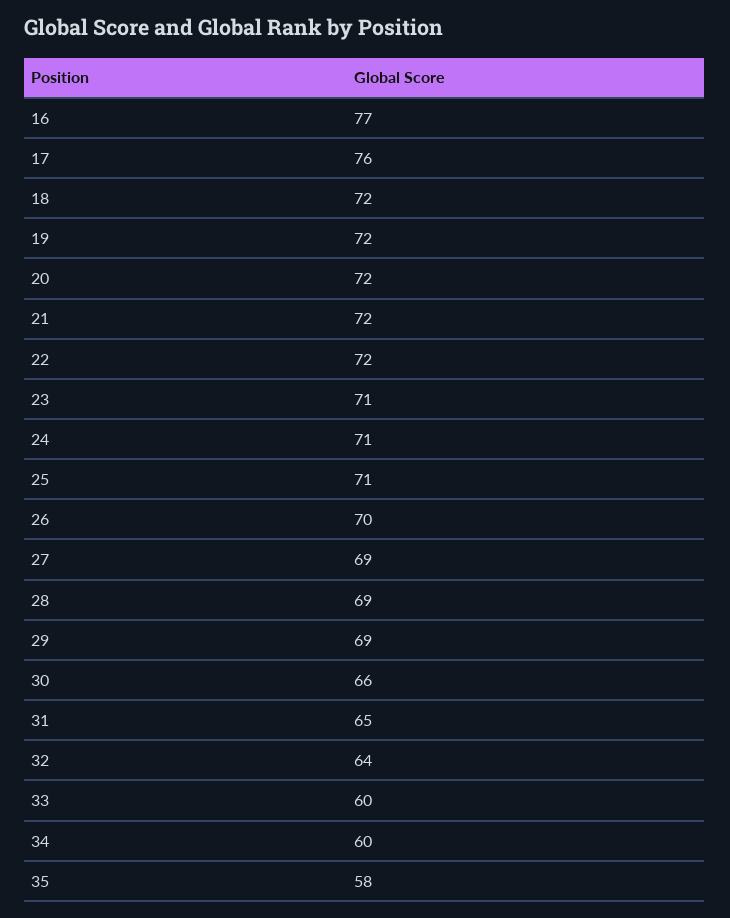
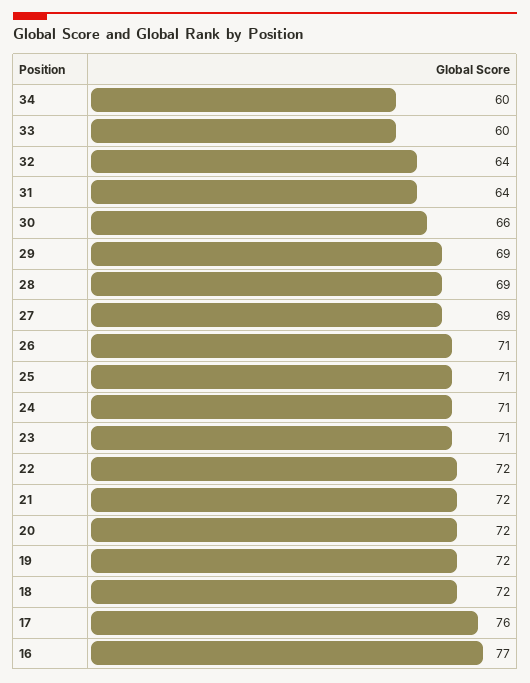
26: 70 -> 71
31: 65 -> 64
35: 58 -> none

